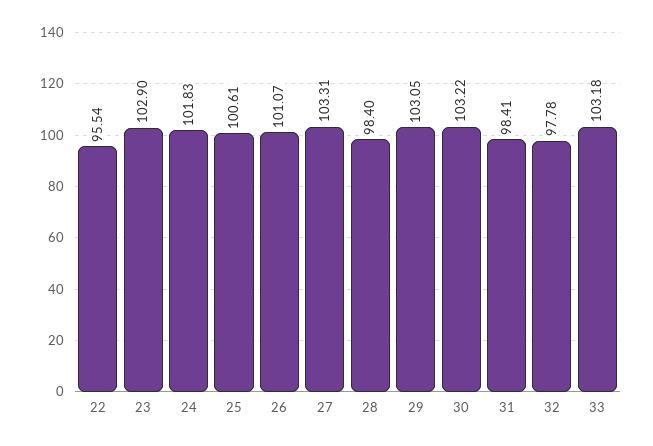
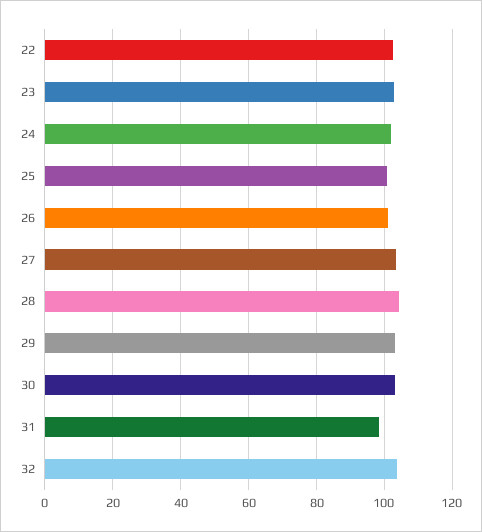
22: 95.54 -> 102
28: 98.4 -> 104
32: 97.78 -> 104
33: 103.18 -> none

